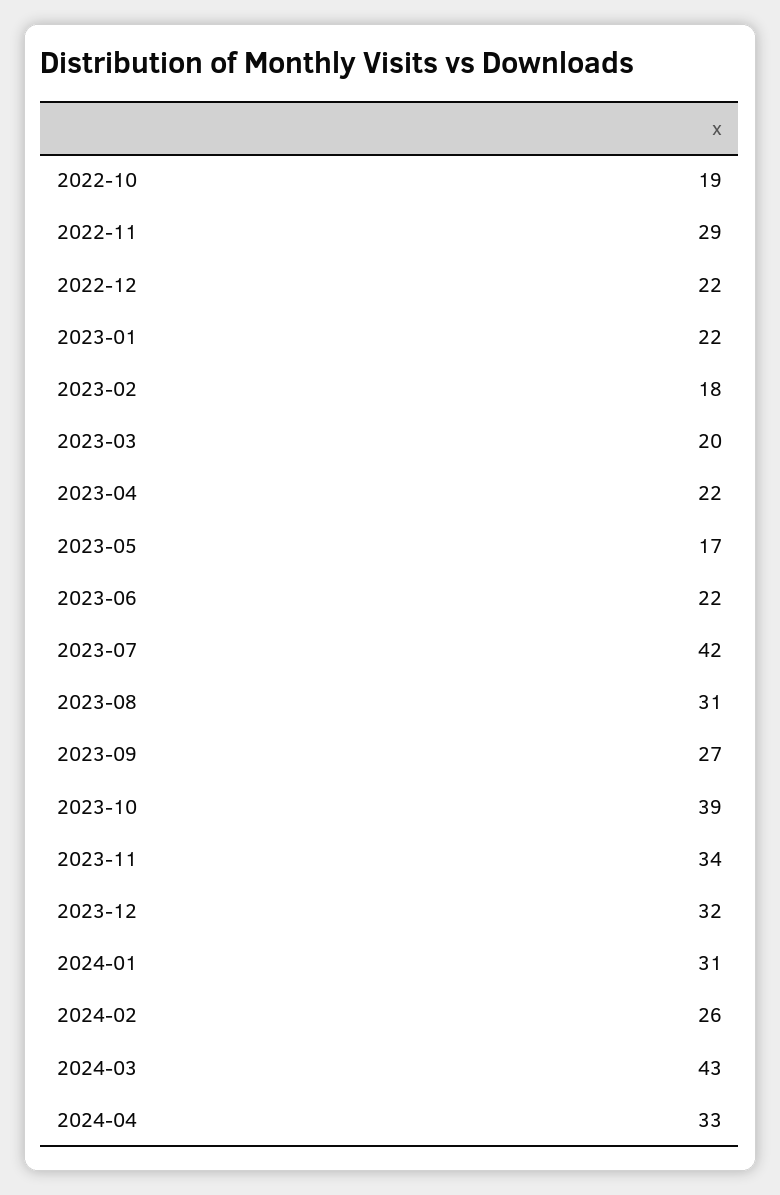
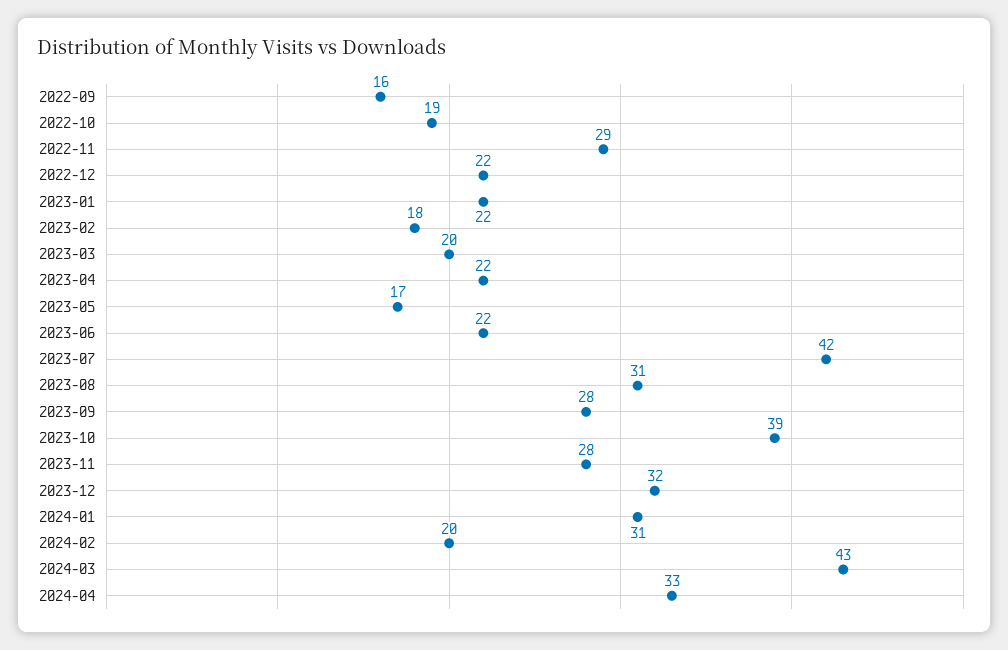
2023-09: 27 -> 28
2023-11: 34 -> 28
2024-02: 26 -> 20
2022-09: none -> 16

